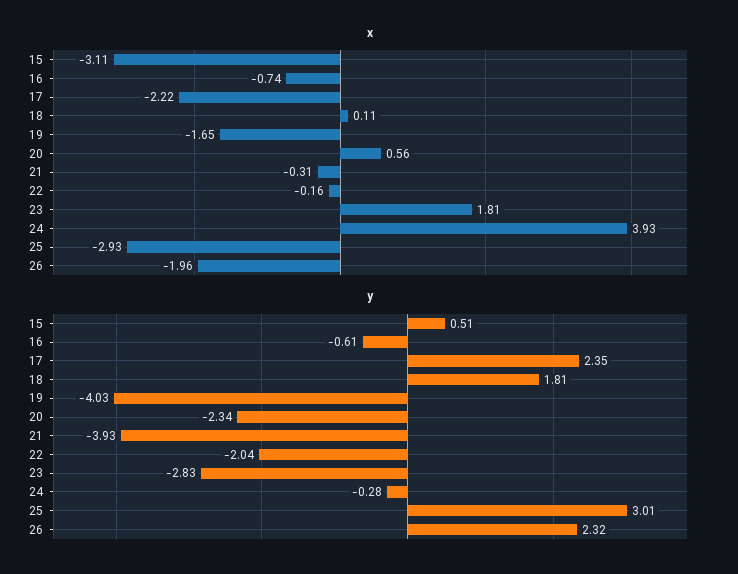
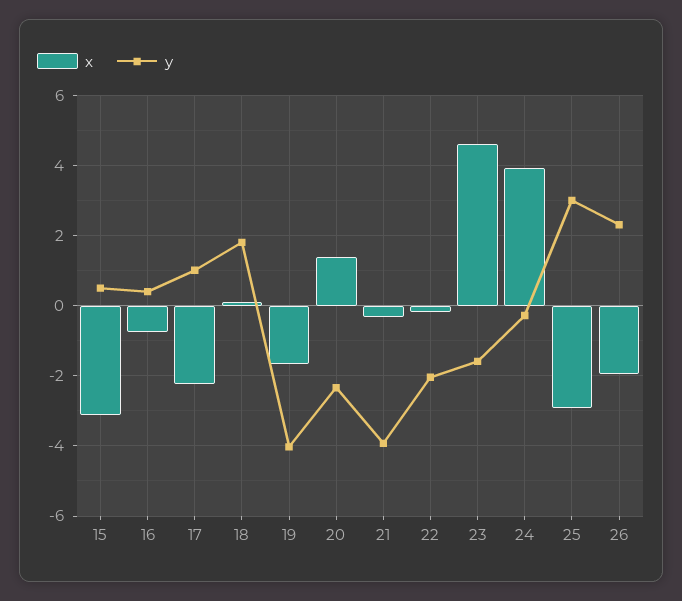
x, 20: 0.56 -> 1.4
x, 23: 1.81 -> 4.6
y, 16: -0.61 -> 0.4
y, 17: 2.35 -> 1
y, 23: -2.83 -> -1.6

